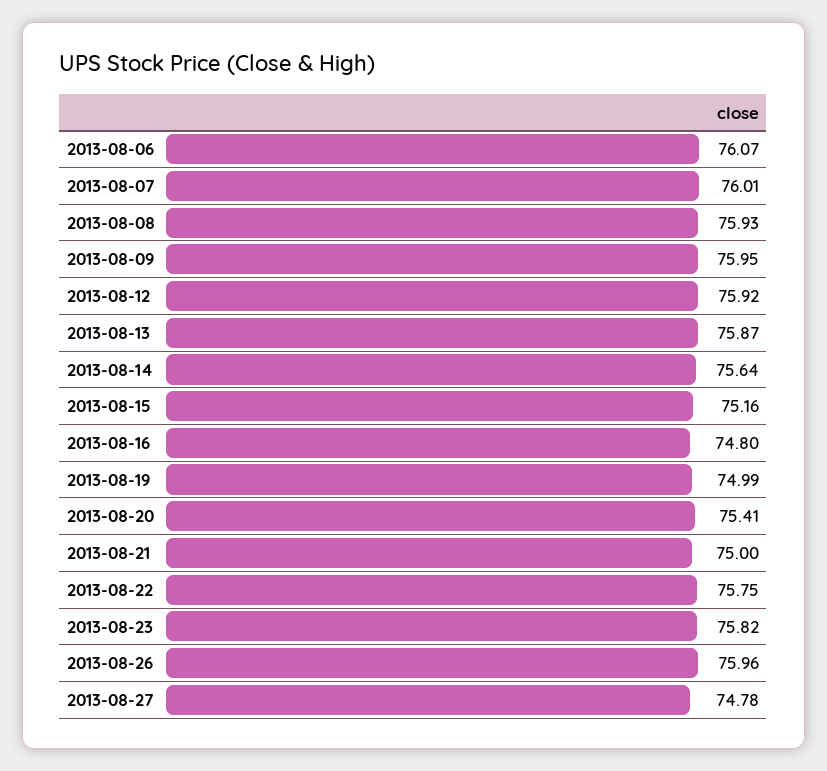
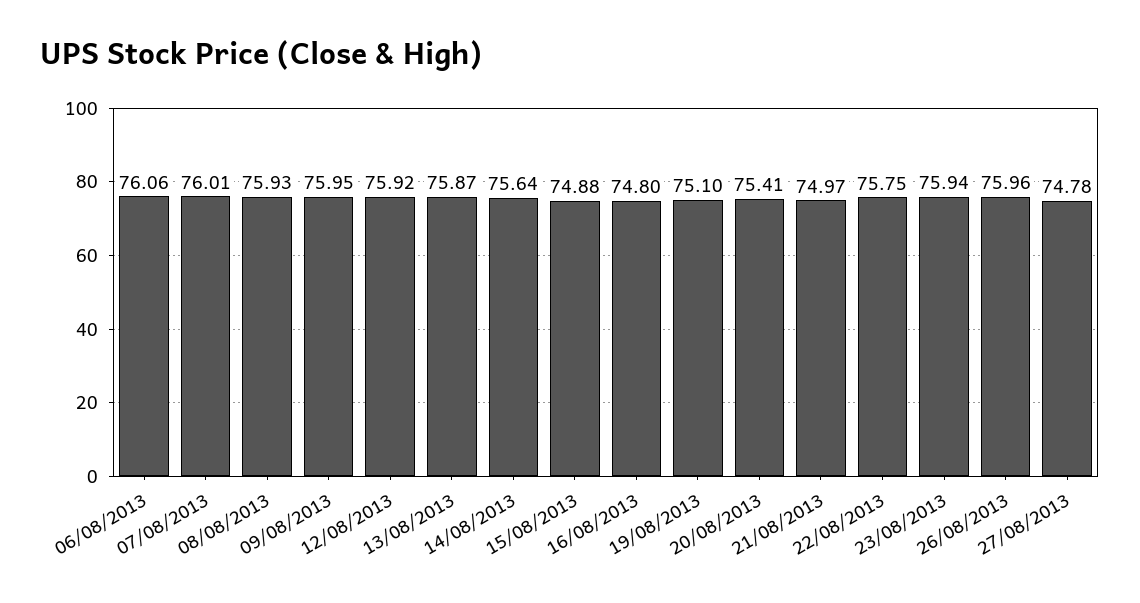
2013-08-06: 76.07 -> 76.06
2013-08-15: 75.16 -> 74.88
2013-08-19: 74.99 -> 75.1
2013-08-21: 75 -> 74.97
2013-08-23: 75.82 -> 75.94

